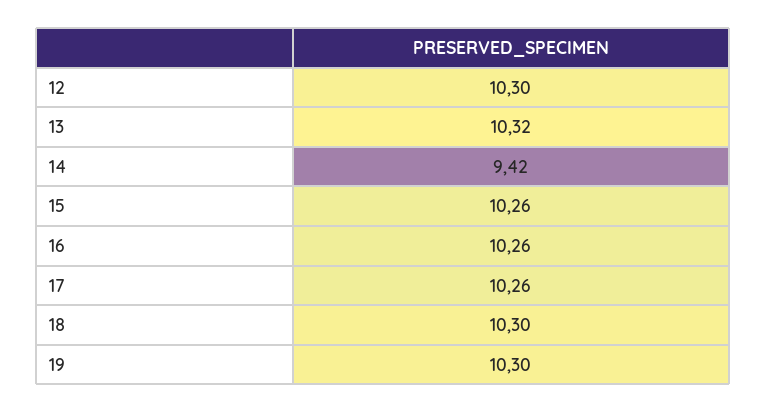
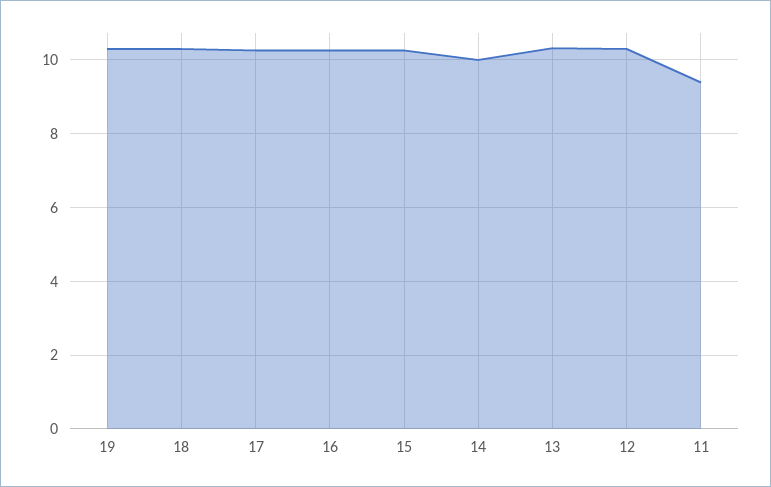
14: 9.42 -> 10
11: none -> 9.4

